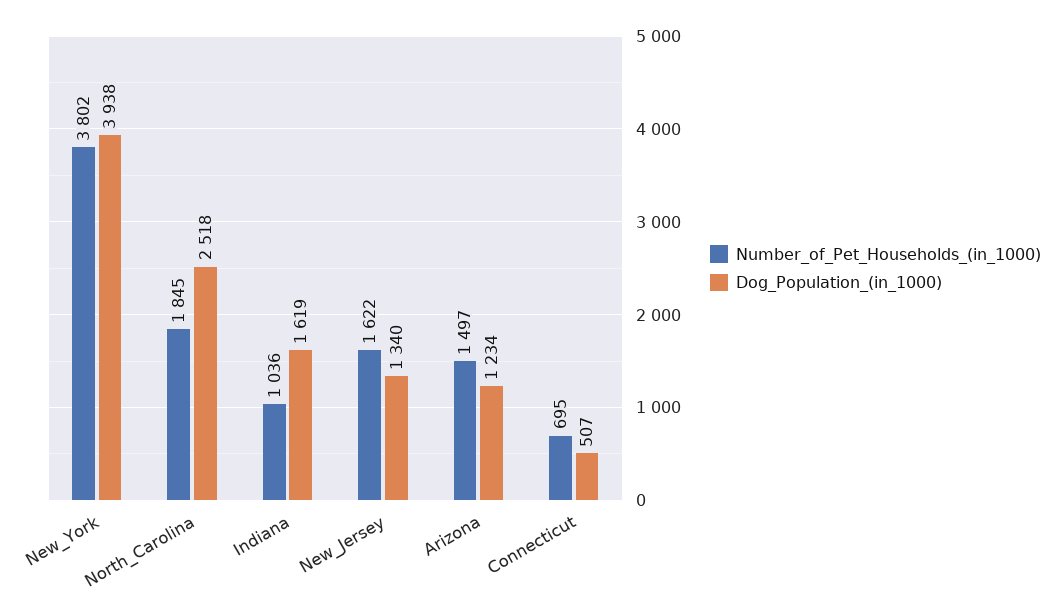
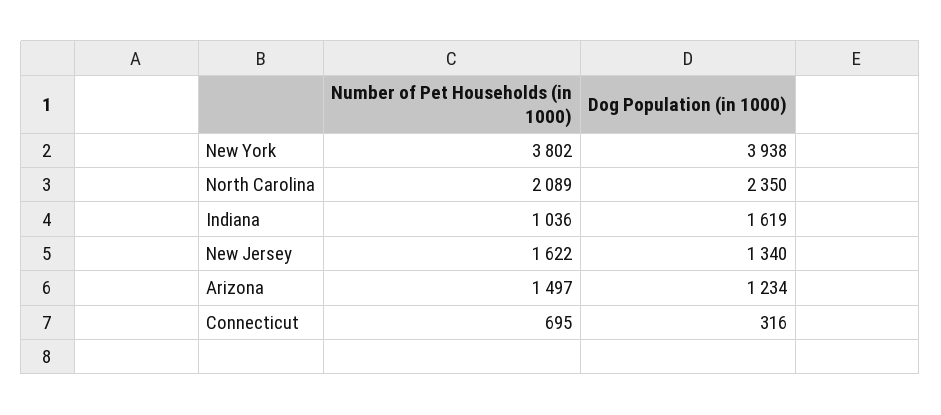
Number_of_Pet_Households_(in_1000), North_Carolina: 1845 -> 2089
Dog_Population_(in_1000), North_Carolina: 2518 -> 2350
Dog_Population_(in_1000), Connecticut: 507 -> 316

